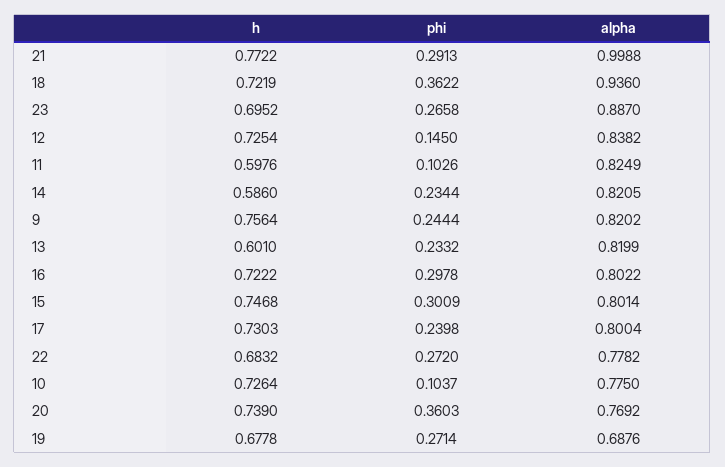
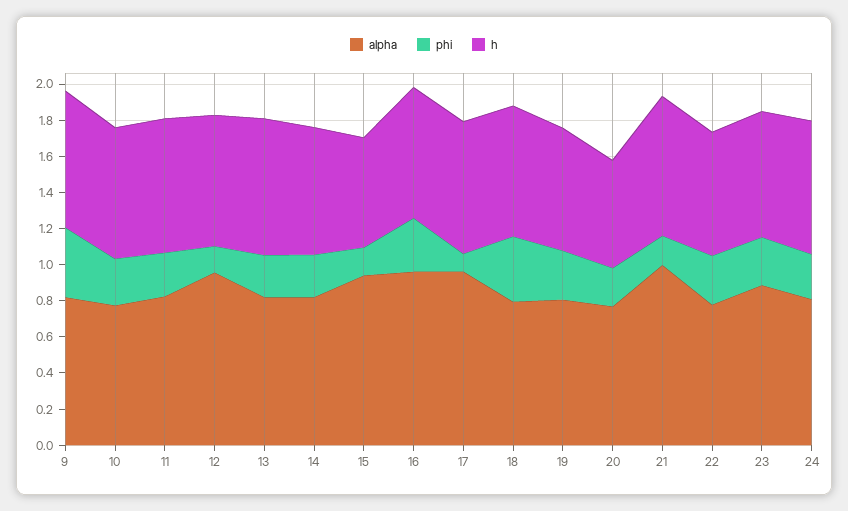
phi, 21: 0.2913 -> 0.15
alpha, 18: 0.936 -> 0.8
alpha, 12: 0.8382 -> 0.95
h, 11: 0.5976 -> 0.75
phi, 11: 0.1026 -> 0.25
h, 14: 0.586 -> 0.7
phi, 9: 0.2444 -> 0.4
h, 13: 0.601 -> 0.75
alpha, 16: 0.8022 -> 0.95
h, 15: 0.7468 -> 0.6
phi, 15: 0.3009 -> 0.15
alpha, 15: 0.8014 -> 0.95
phi, 17: 0.2398 -> 0.1
alpha, 17: 0.8004 -> 0.95
phi, 10: 0.1037 -> 0.25
h, 20: 0.739 -> 0.6
phi, 20: 0.3603 -> 0.2
alpha, 19: 0.6876 -> 0.8
alpha, 24: none -> 0.8
phi, 24: none -> 0.25
h, 24: none -> 0.75

